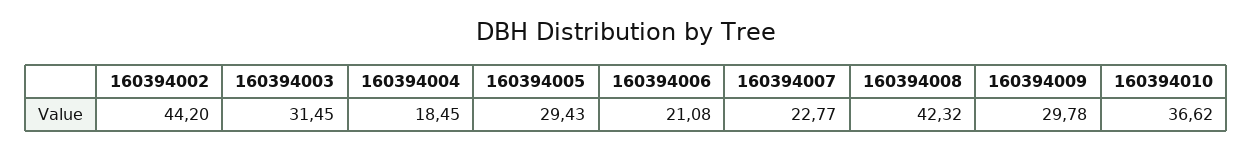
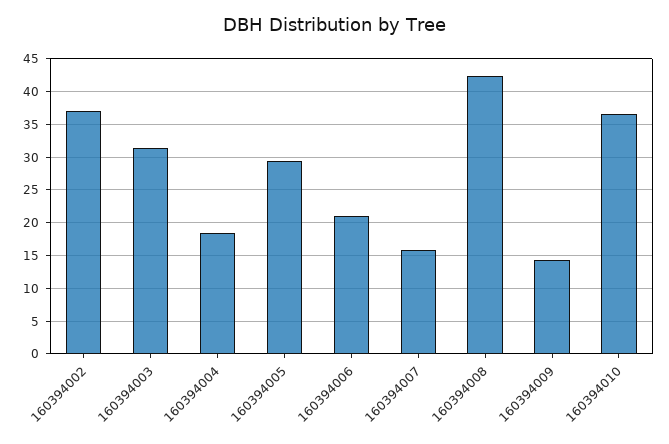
160394002: 44.2 -> 37
160394007: 22.77 -> 16
160394009: 29.78 -> 14

